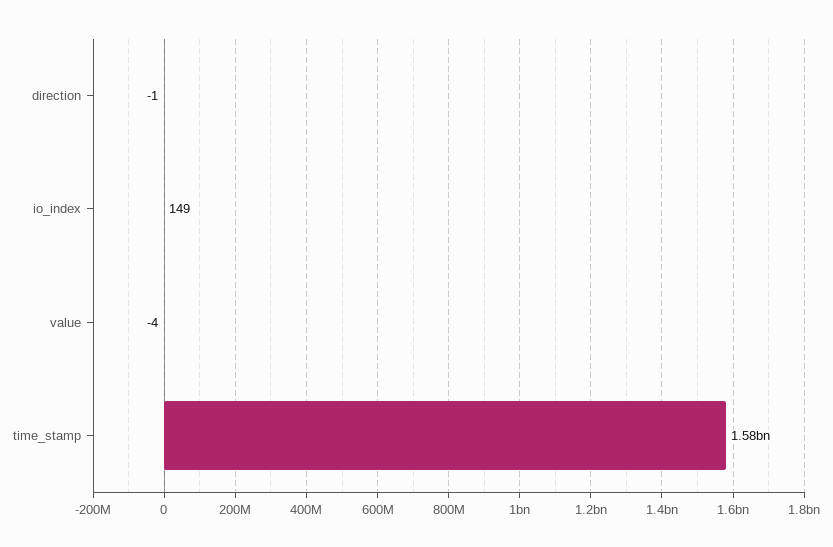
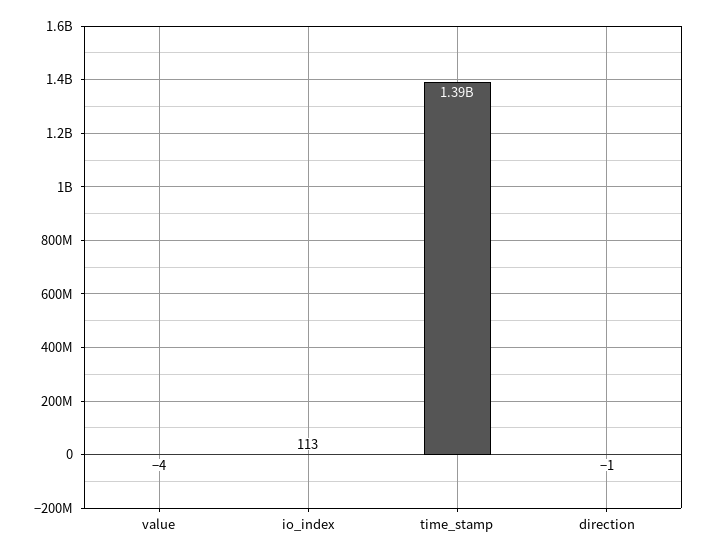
io_index: 149 -> 113
time_stamp: 1580000000 -> 1390000000

